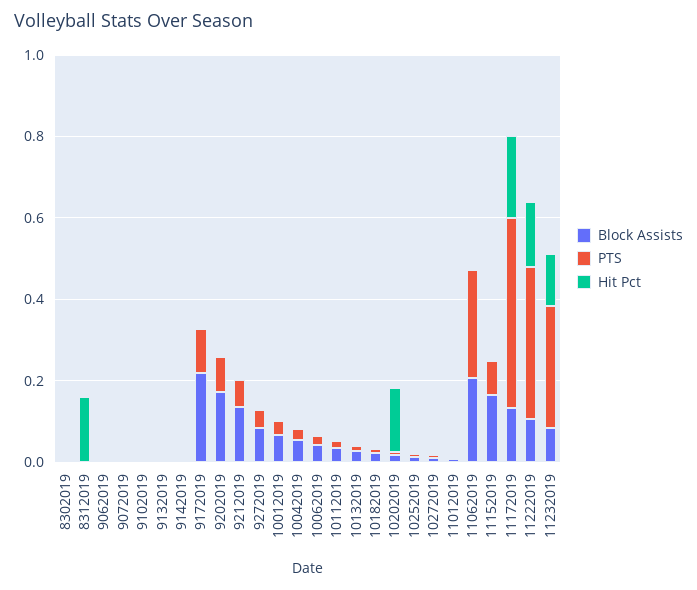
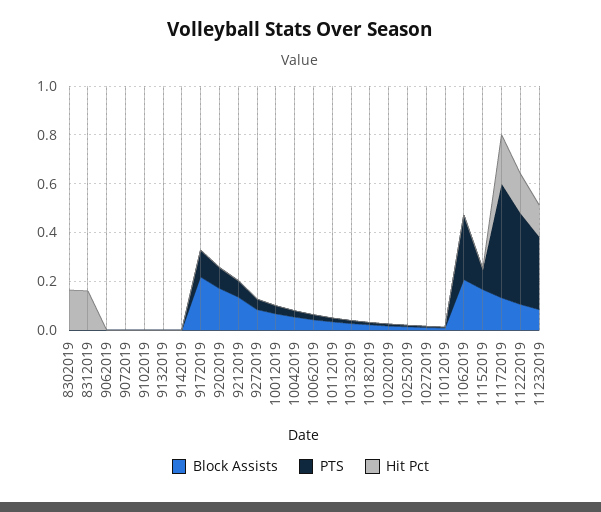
Hit Pct, 8302019: 0 -> 0.15
Hit Pct, 10202019: 0.15 -> 0

